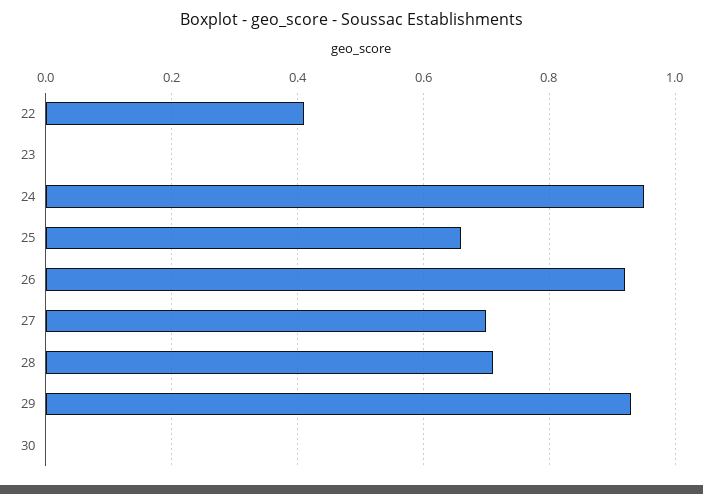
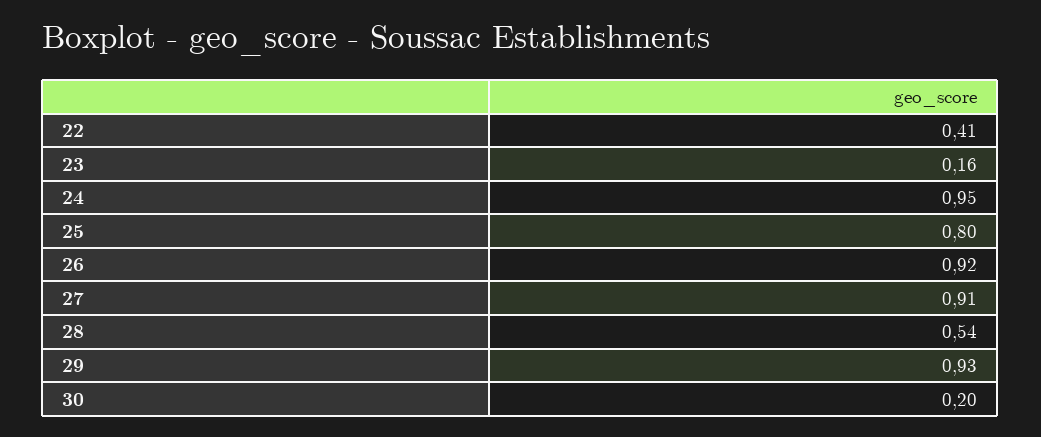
23: 0 -> 0.16
25: 0.65 -> 0.8
27: 0.7 -> 0.91
28: 0.7 -> 0.54
30: 0 -> 0.2

